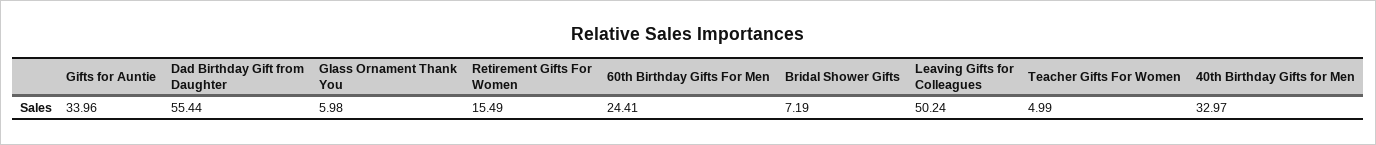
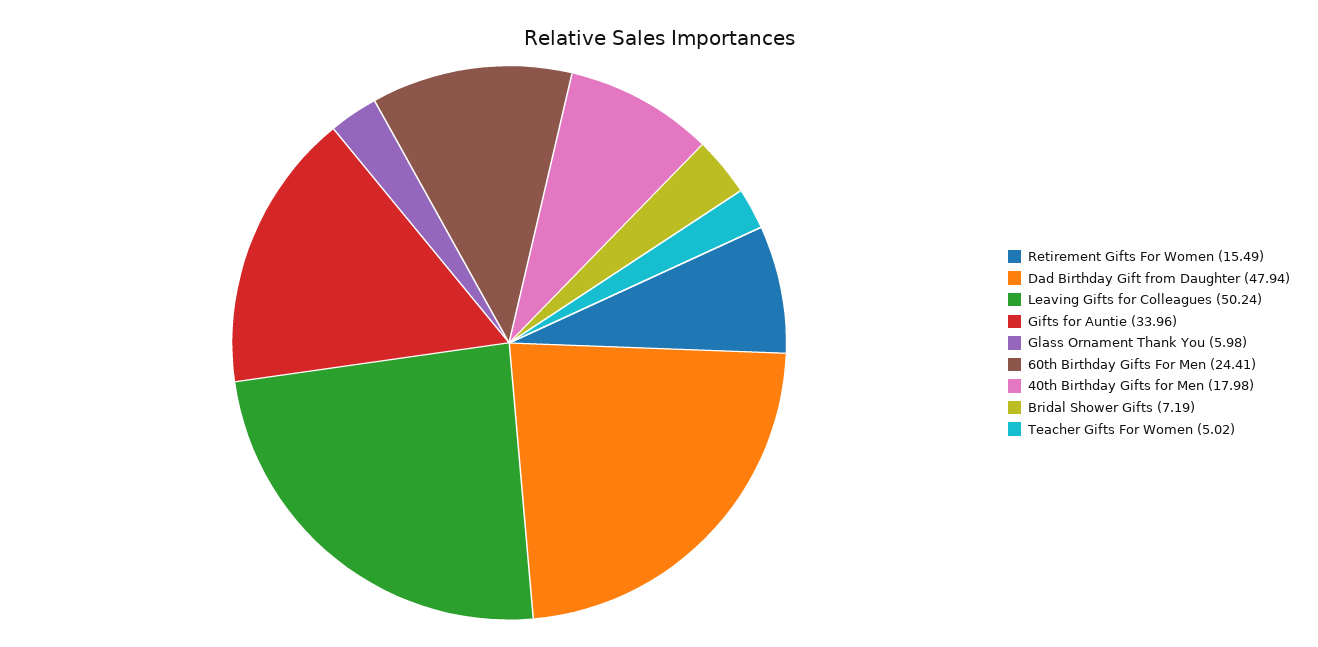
Dad Birthday Gift from Daughter: 55.44 -> 47.94
Teacher Gifts For Women: 4.99 -> 5.02
40th Birthday Gifts for Men: 32.97 -> 17.98

